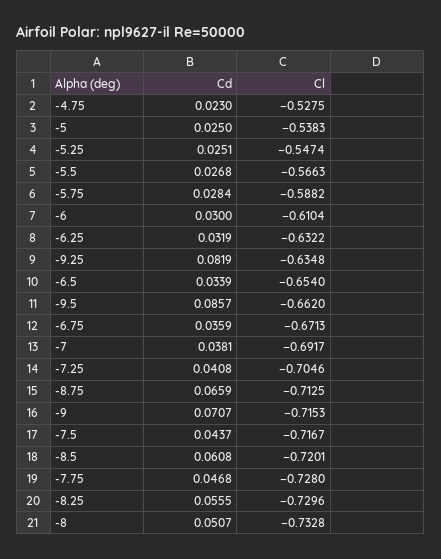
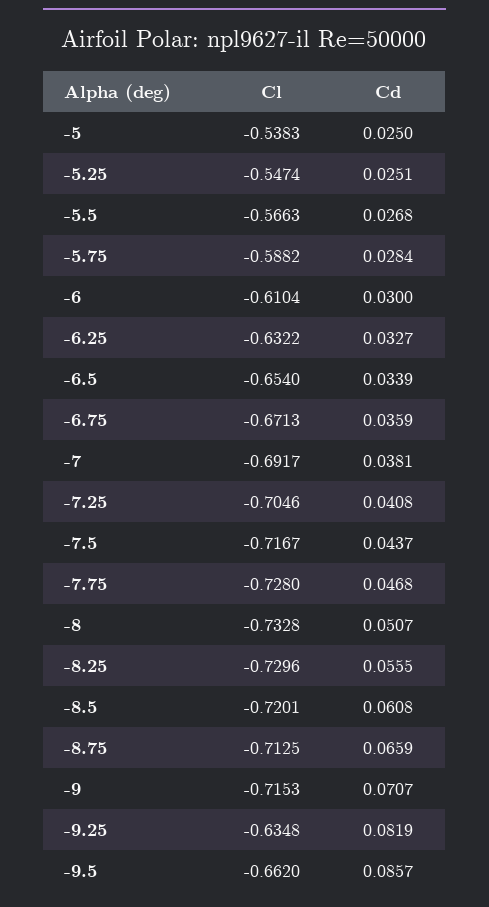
Cd, -4.75: 0.023 -> none
Cl, -4.75: -0.5275 -> none
Cd, -6.25: 0.0319 -> 0.0327

